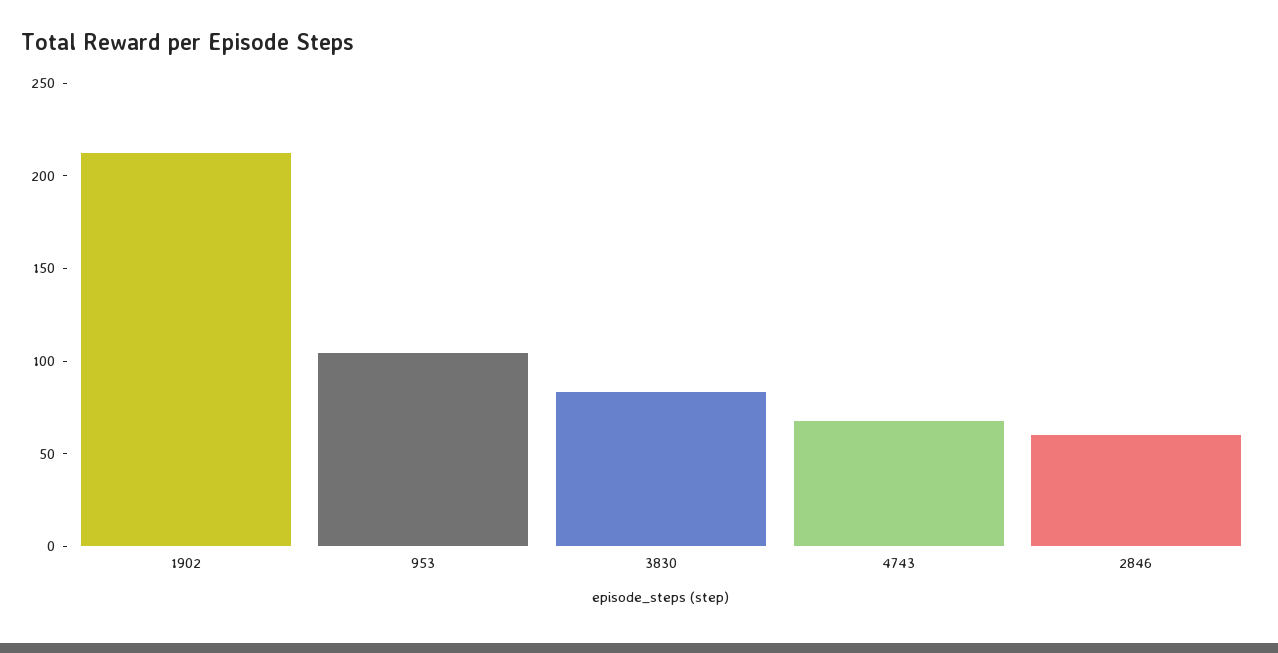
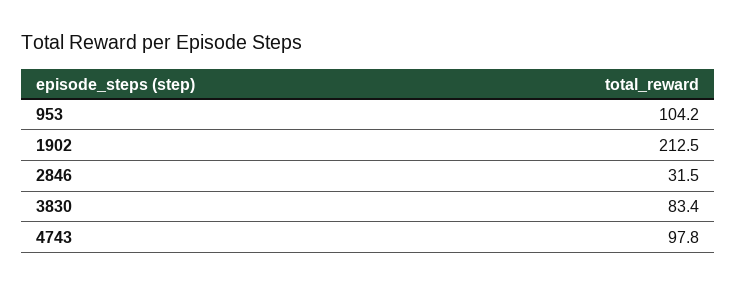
4743: 70 -> 97.8
2846: 60 -> 31.5

